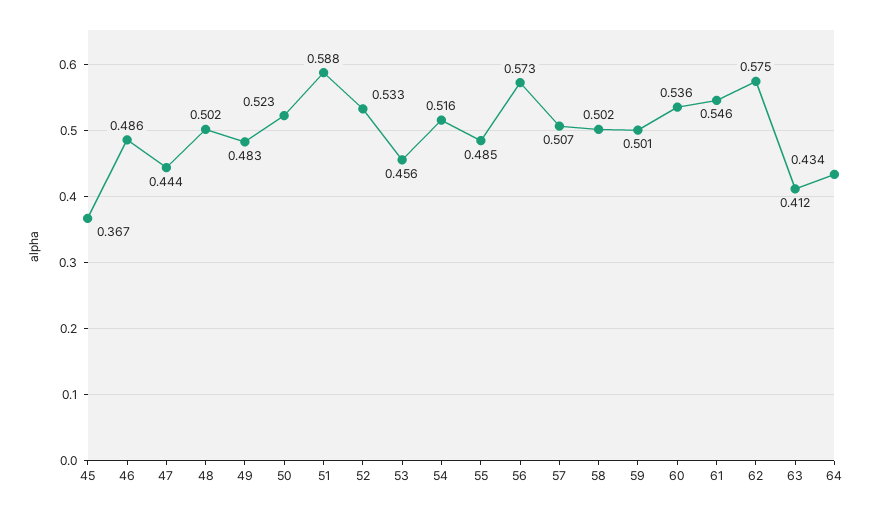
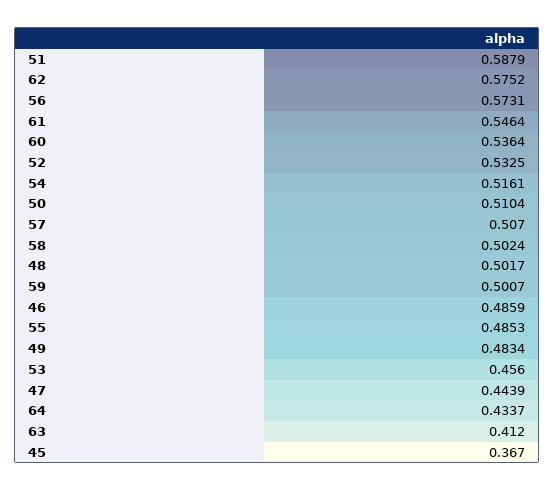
50: 0.523 -> 0.5104

